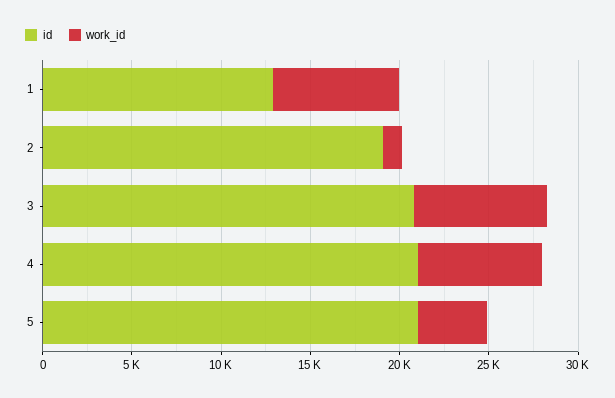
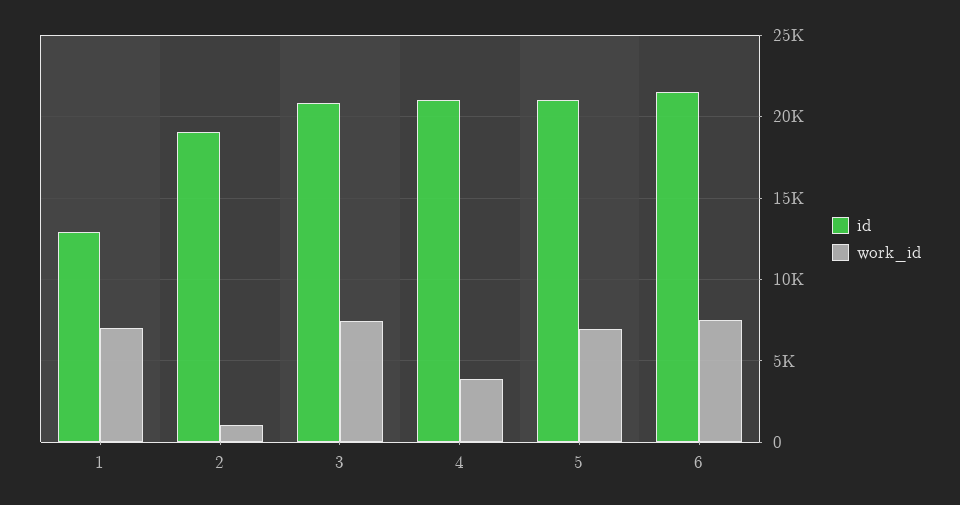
work_id, 4: 7000 -> 4000
work_id, 5: 4000 -> 7000
id, 6: none -> 21500
work_id, 6: none -> 7500

